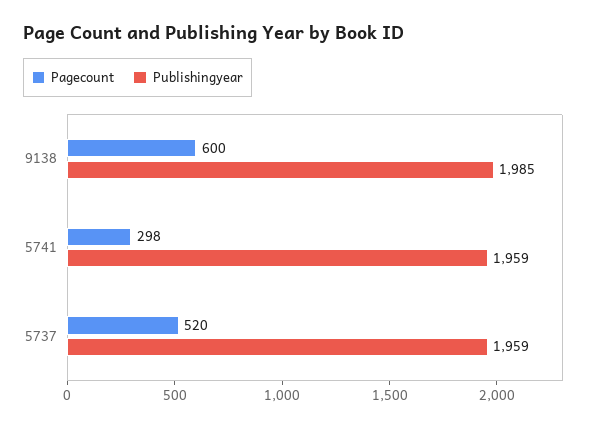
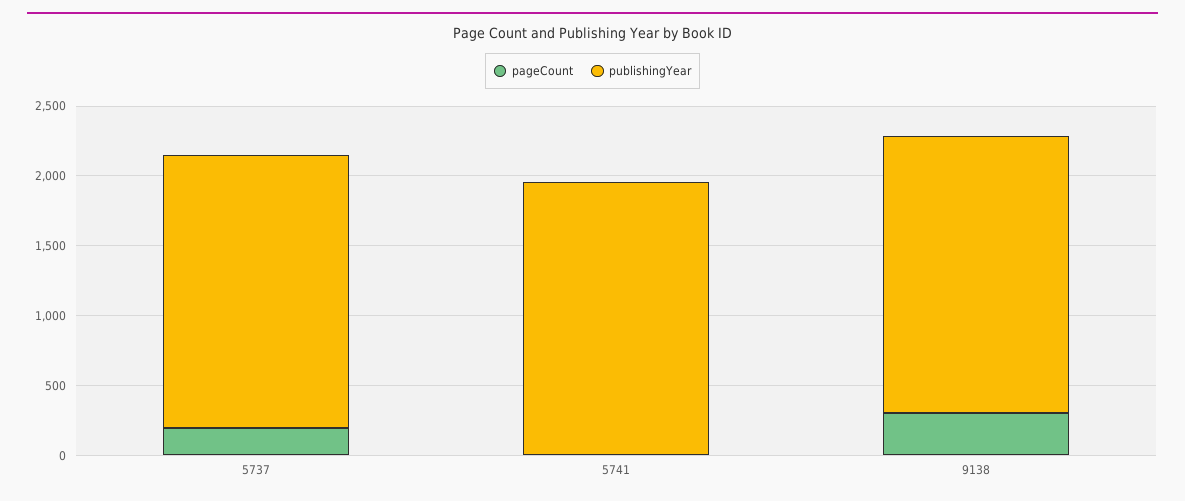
Pagecount, 9138: 600 -> 300
Pagecount, 5741: 298 -> 0
Pagecount, 5737: 520 -> 200

